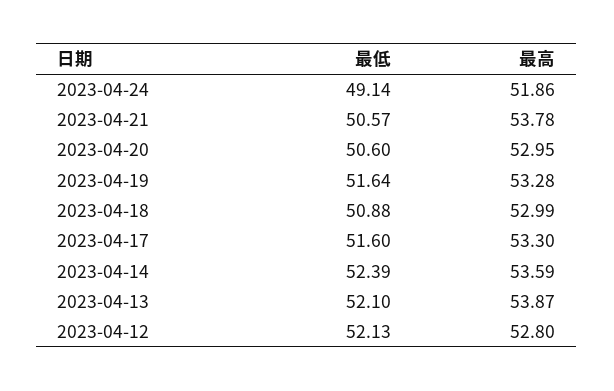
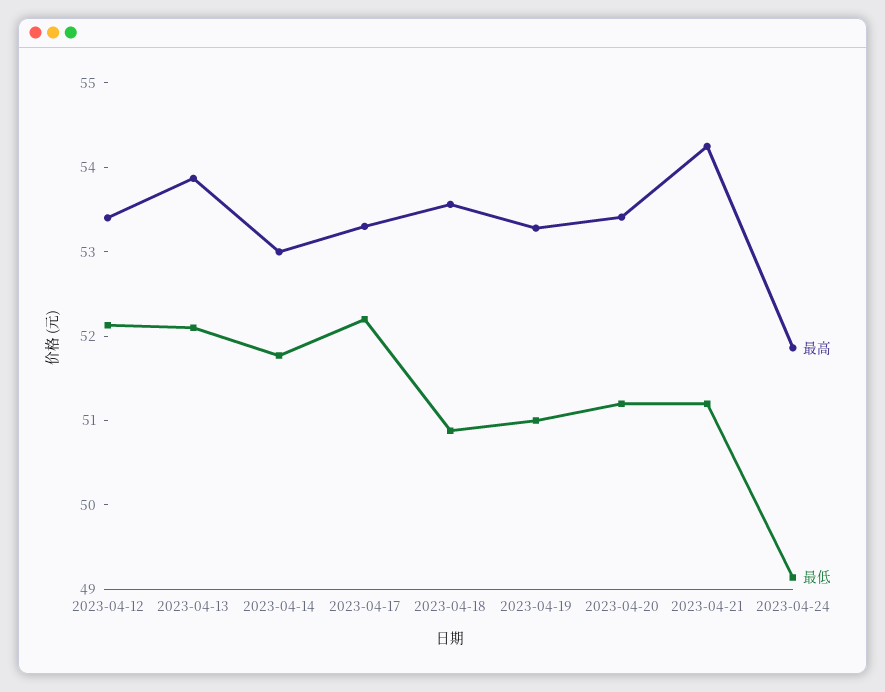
最低, 2023-04-21: 50.57 -> 51.2
最高, 2023-04-21: 53.78 -> 54.2
最低, 2023-04-20: 50.6 -> 51.2
最高, 2023-04-20: 52.95 -> 53.4
最低, 2023-04-19: 51.64 -> 51
最高, 2023-04-18: 52.99 -> 53.6
最低, 2023-04-17: 51.6 -> 52.2
最低, 2023-04-14: 52.39 -> 51.8
最高, 2023-04-14: 53.59 -> 53
最高, 2023-04-12: 52.8 -> 53.4

